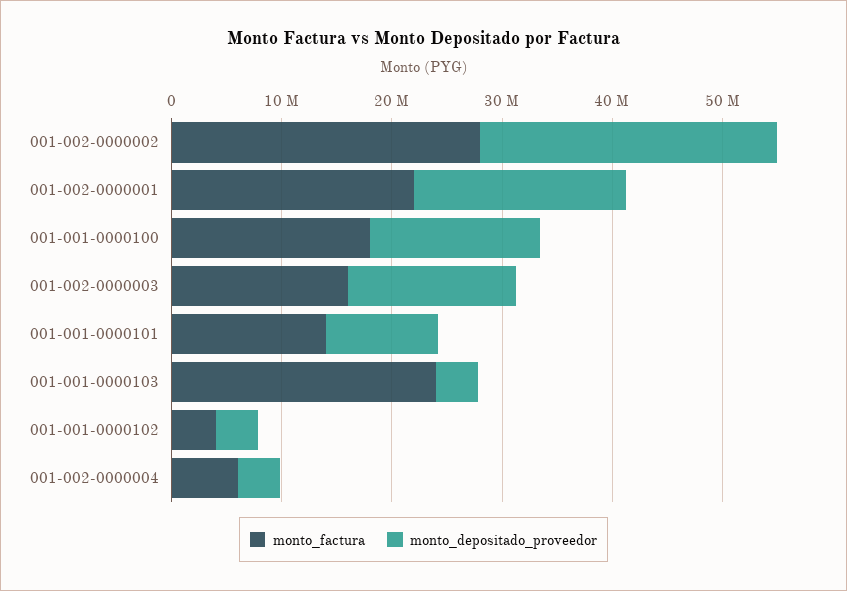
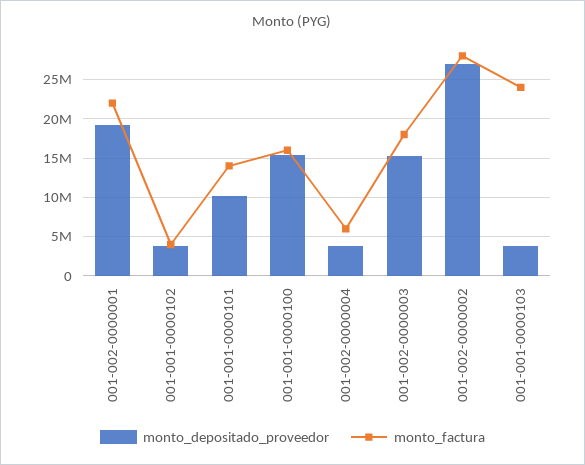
monto_factura, 001-001-0000100: 18000000 -> 16000000
monto_factura, 001-002-0000003: 16000000 -> 18000000

